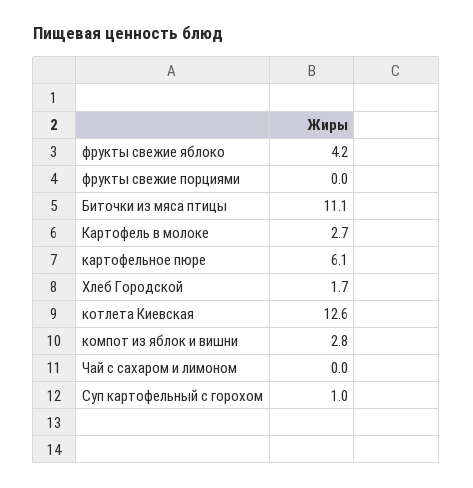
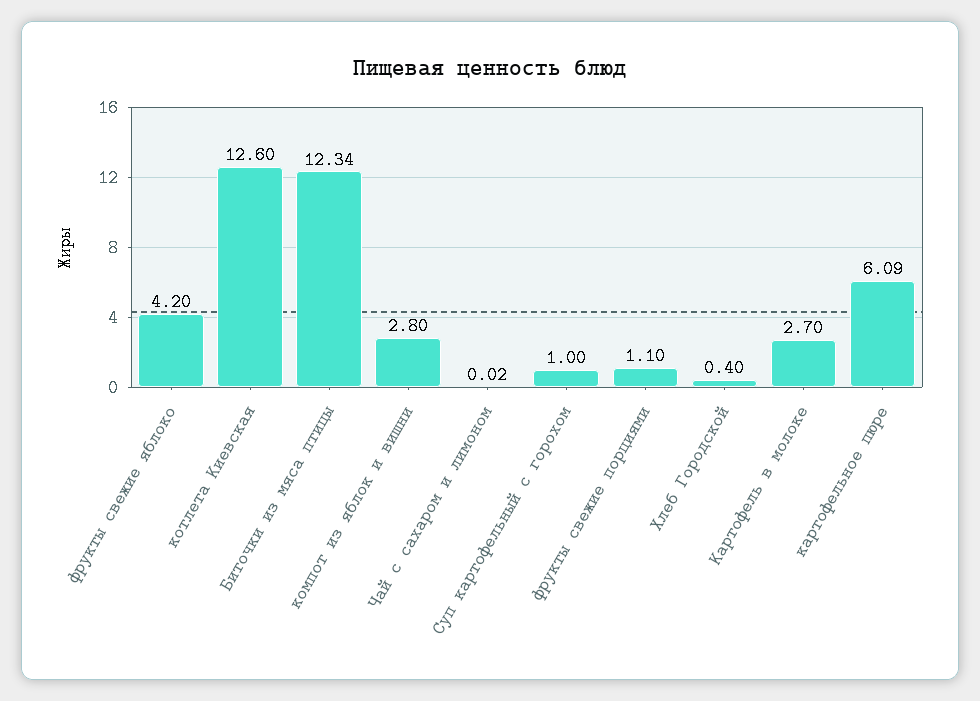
фрукты свежие порциями: 0 -> 1.1
Биточки из мяса птицы: 11.1 -> 12.34
Хлеб Городской: 1.7 -> 0.4

